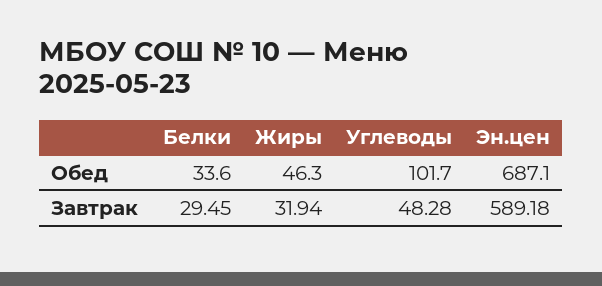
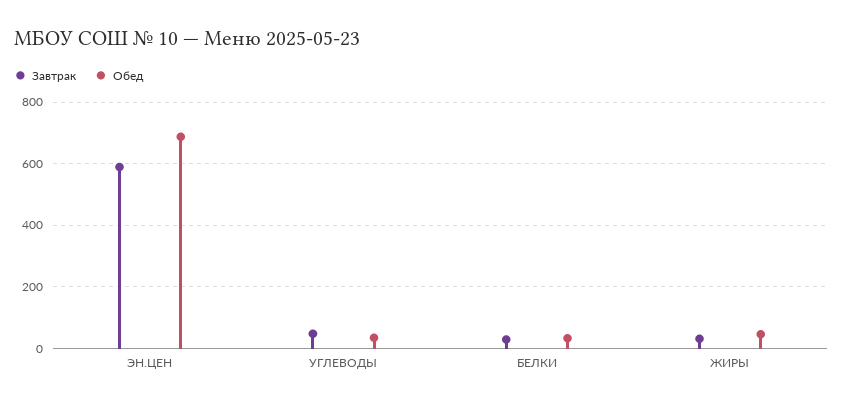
Обед, Углеводы: 101.7 -> 40

